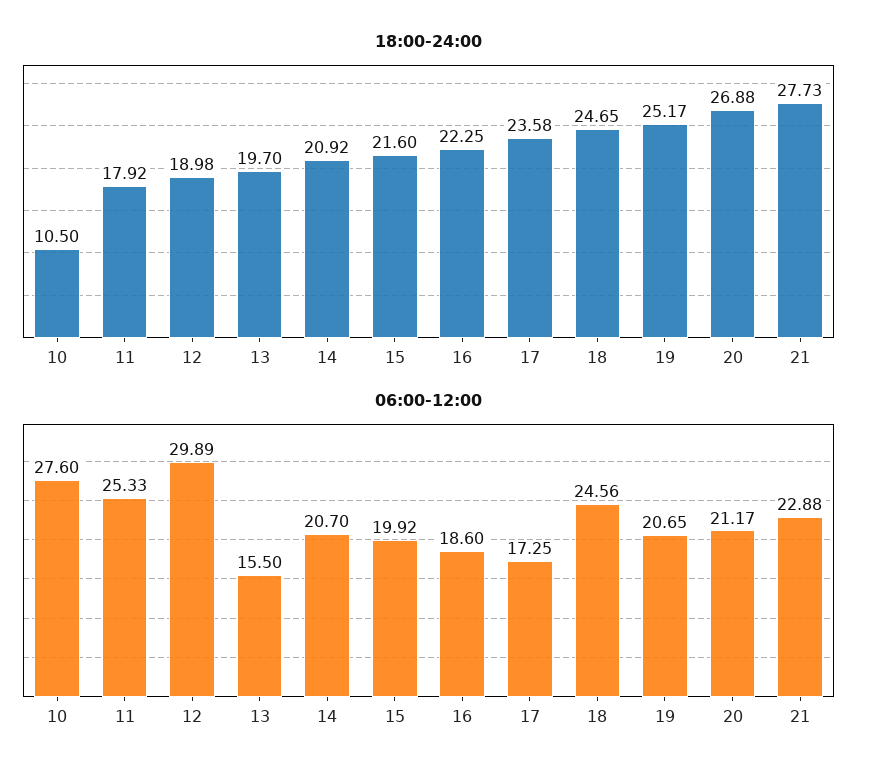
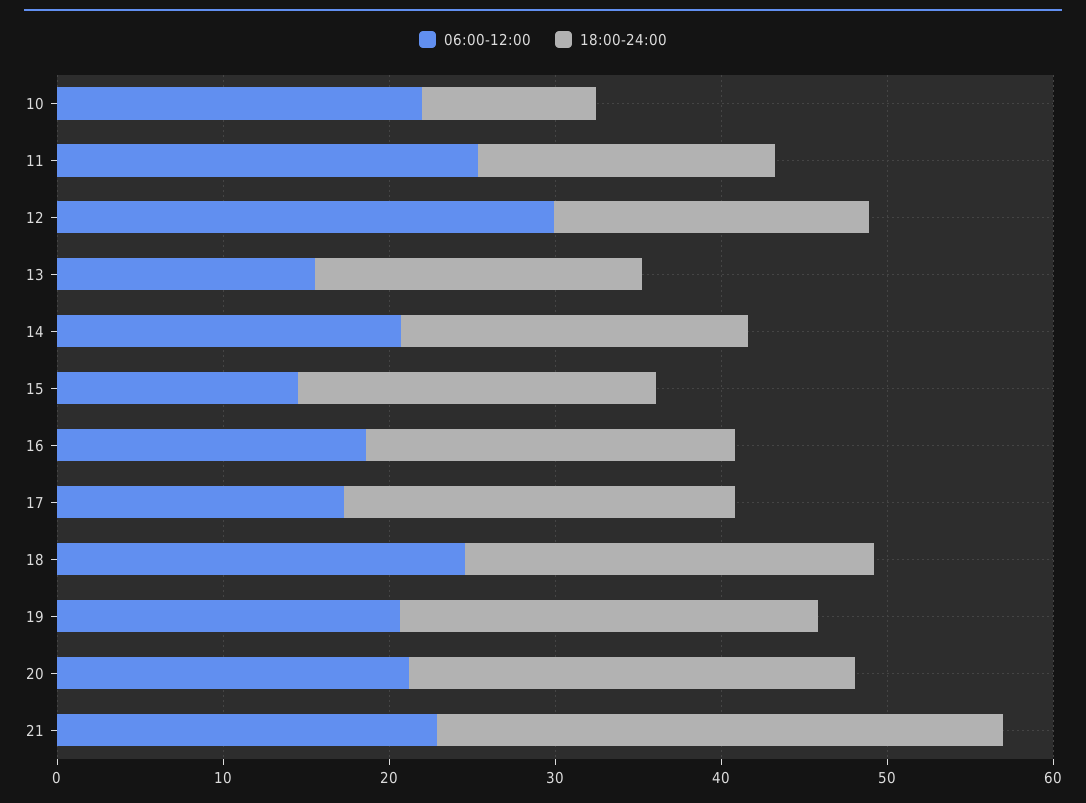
18:00-24:00, 21: 27.73 -> 34
06:00-12:00, 10: 27.6 -> 22
06:00-12:00, 15: 19.92 -> 14

